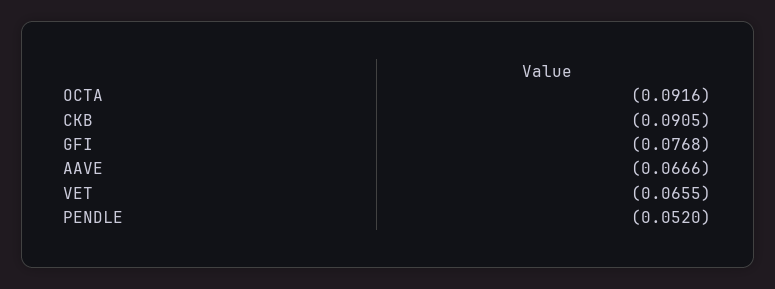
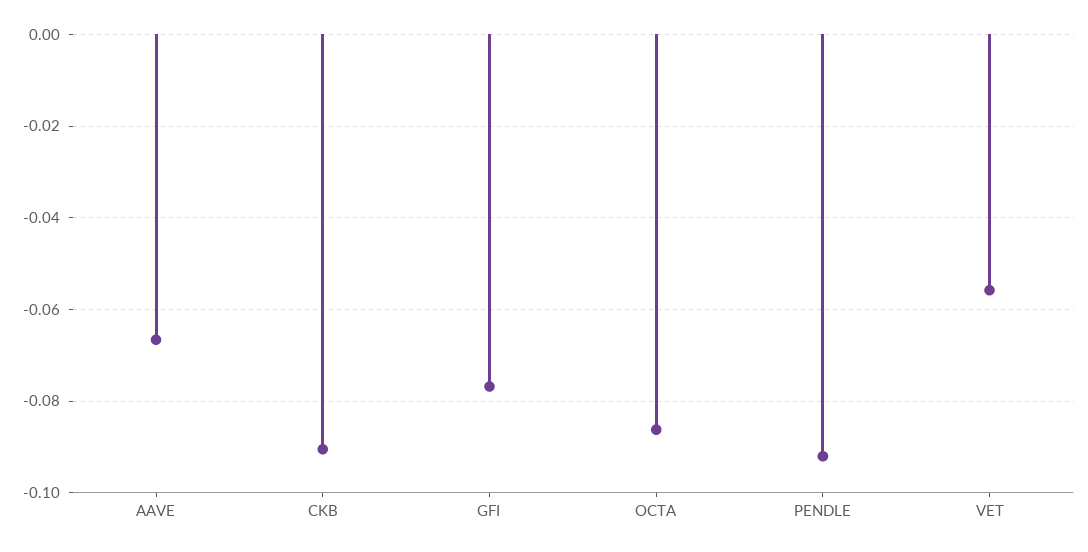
OCTA: -0.0916 -> -0.086
VET: -0.0655 -> -0.056
PENDLE: -0.052 -> -0.092

